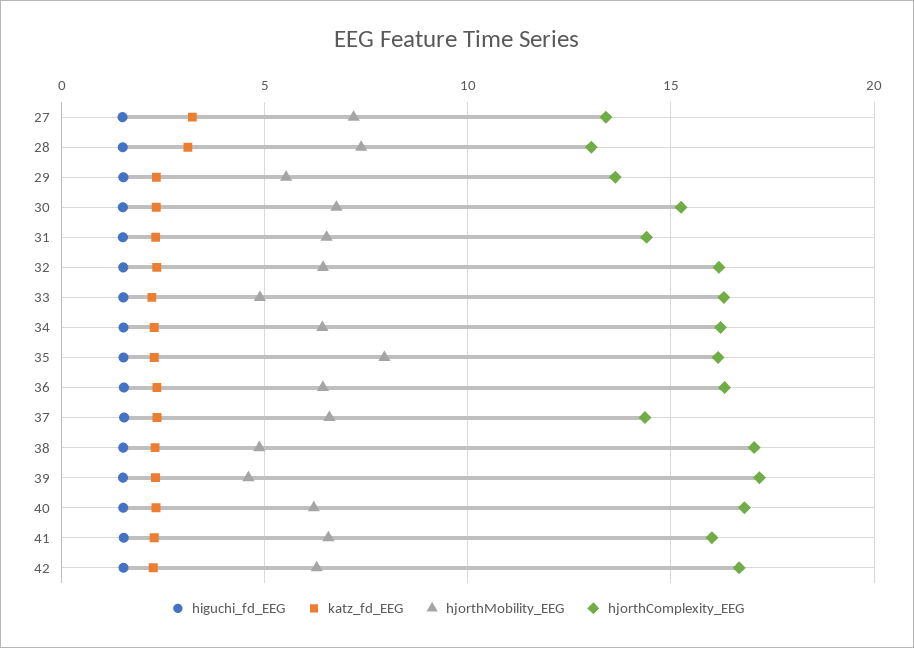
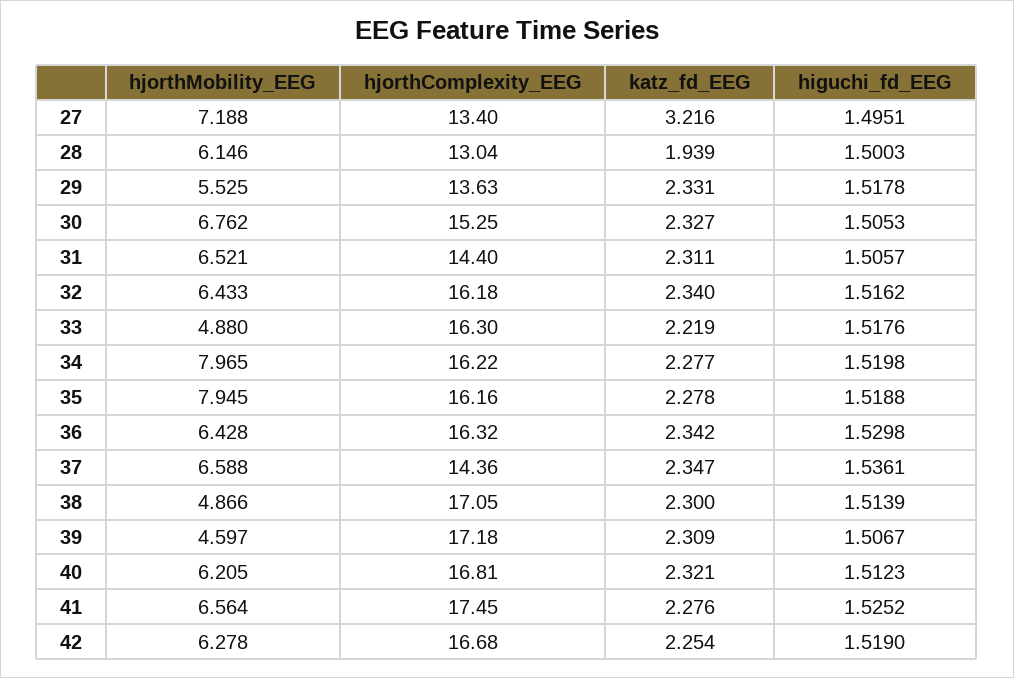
katz_fd_EEG, 28: 3 -> 1.939
hjorthMobility_EEG, 28: 7.5 -> 6.146
hjorthMobility_EEG, 34: 6.5 -> 7.965
hjorthComplexity_EEG, 41: 16 -> 17.45

